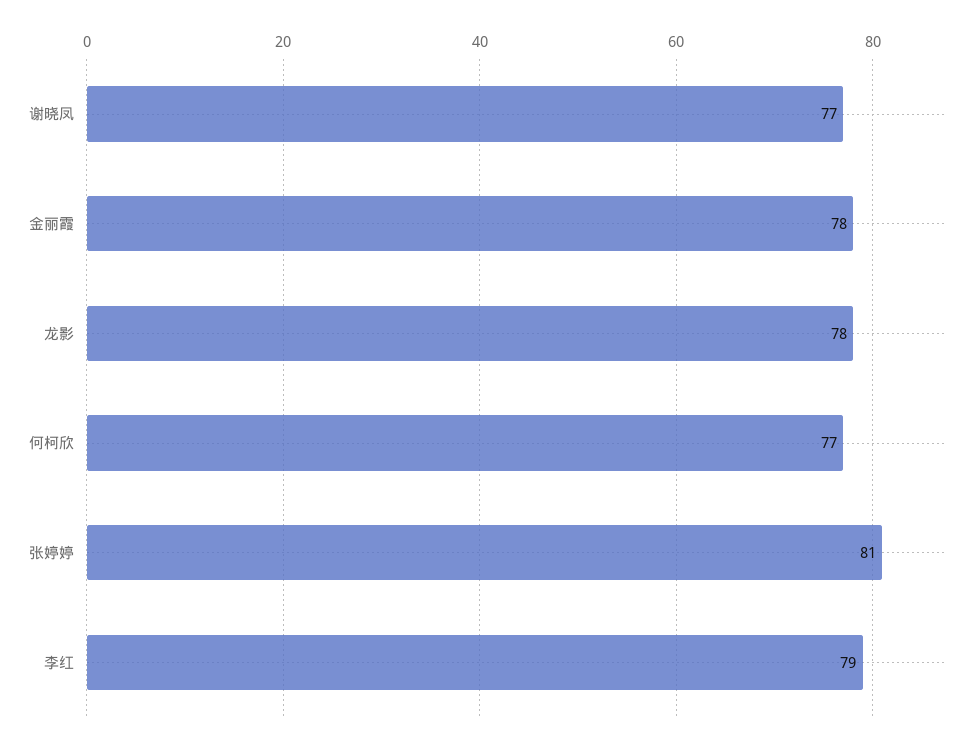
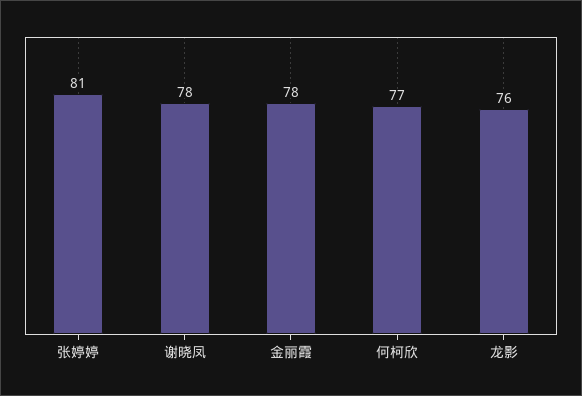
谢晓凤: 77 -> 78
龙影: 78 -> 76
李红: 79 -> none

